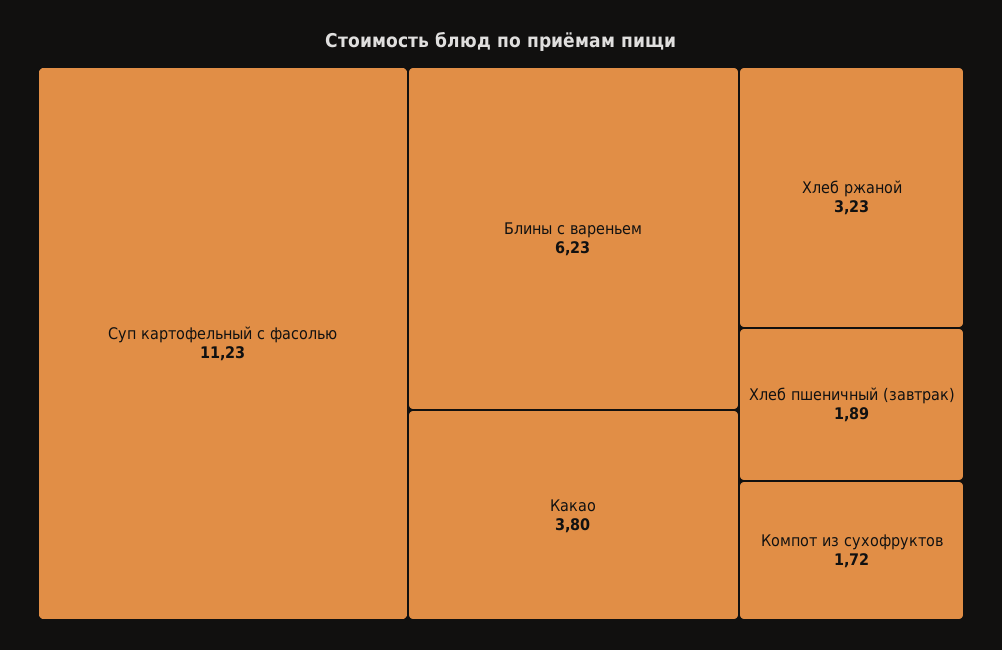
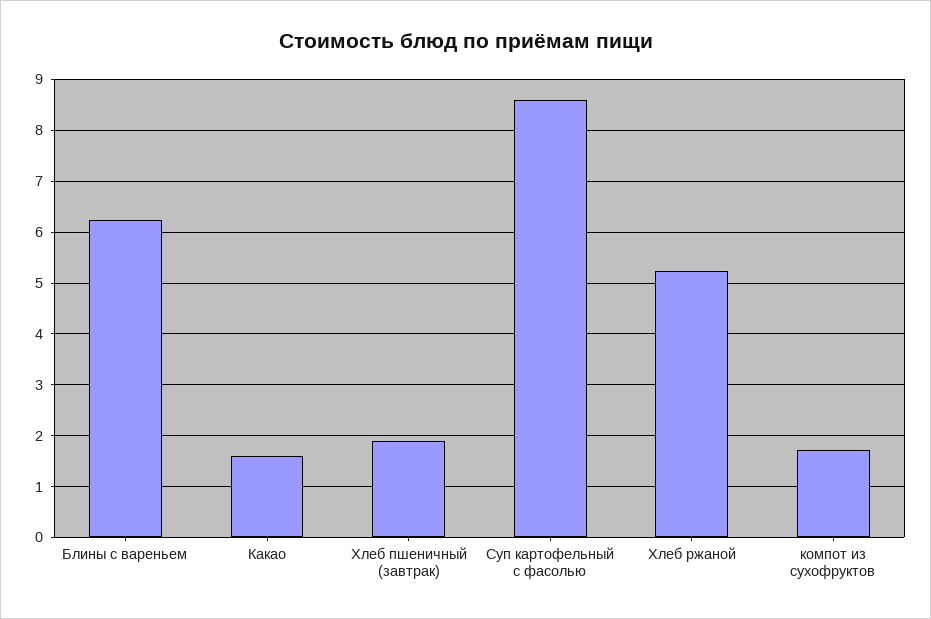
Суп картофельный с фасолью: 11.23 -> 8.6
Какао: 3.8 -> 1.6
Хлеб ржаной: 3.23 -> 5.2

